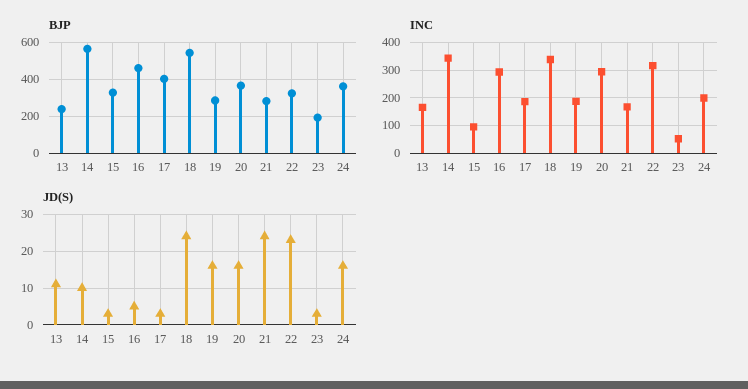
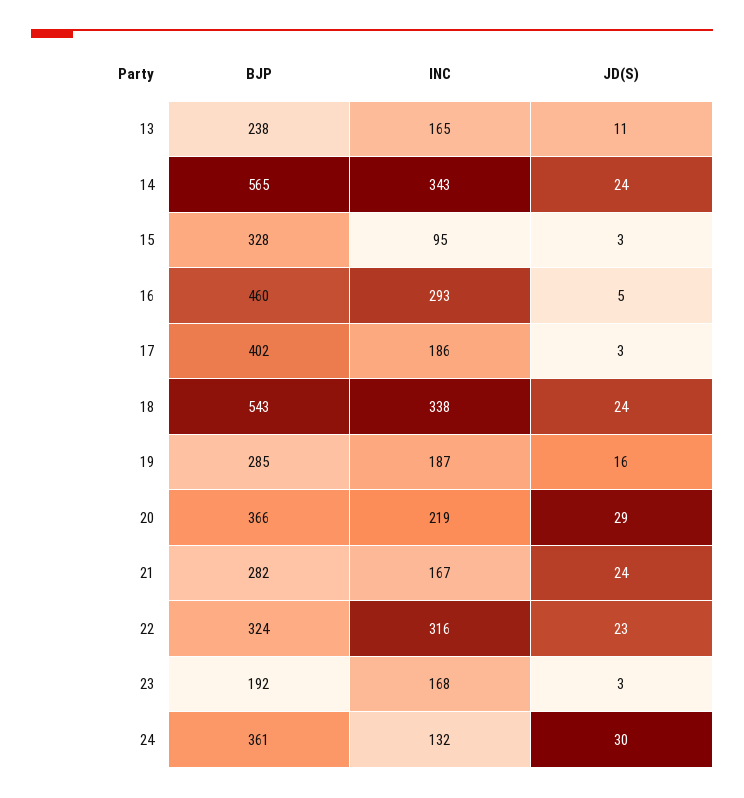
INC, 20: 300 -> 219
INC, 23: 50 -> 168
INC, 24: 200 -> 132
JD(S), 14: 10 -> 24
JD(S), 20: 15 -> 29
JD(S), 24: 15 -> 30

